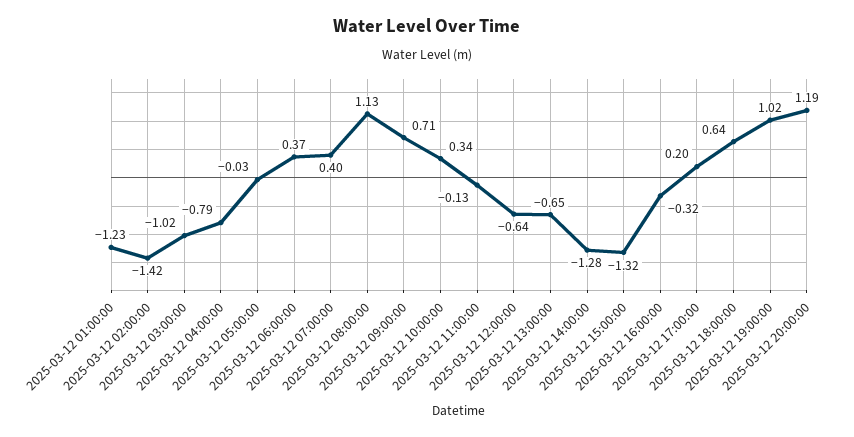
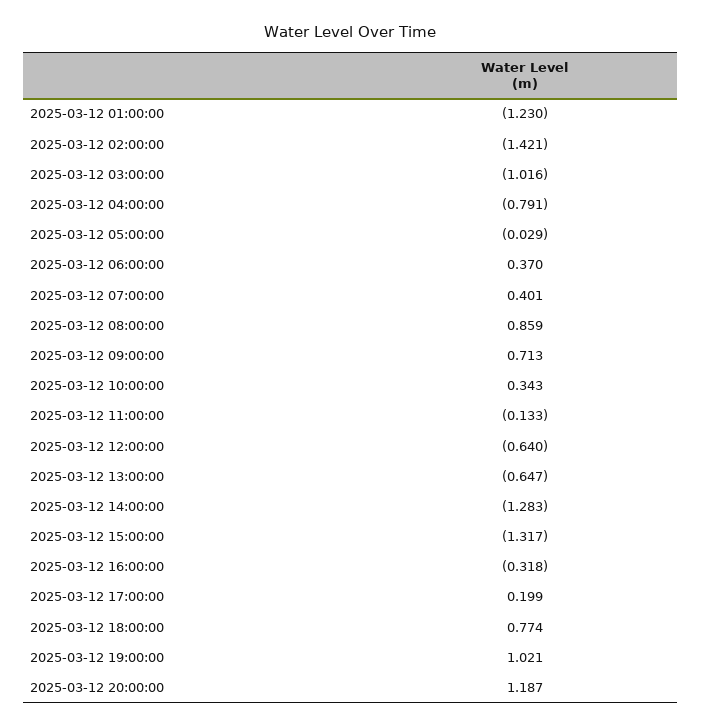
2025-03-12 08:00:00: 1.13 -> 0.859
2025-03-12 18:00:00: 0.64 -> 0.774

